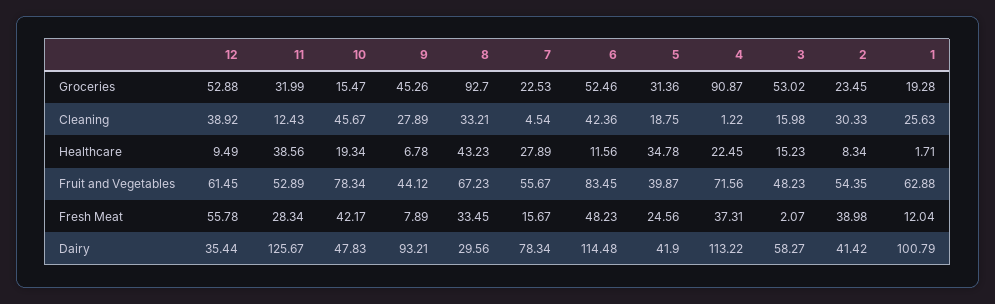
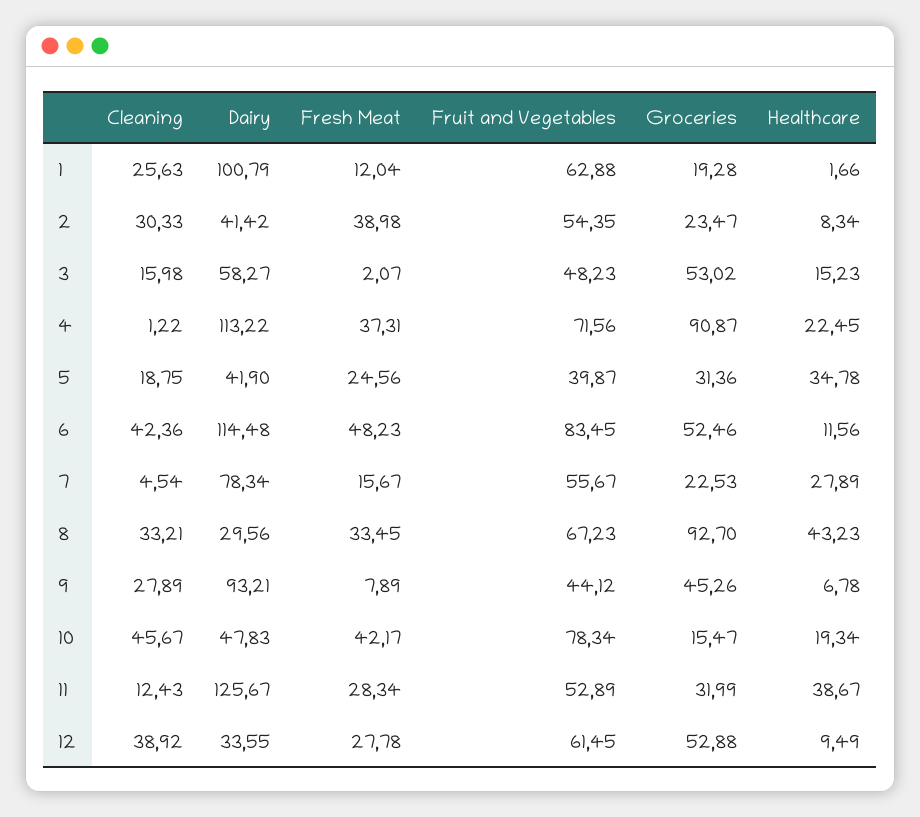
2, Groceries: 23.45 -> 23.47
11, Healthcare: 38.56 -> 38.67
1, Healthcare: 1.71 -> 1.66
12, Fresh Meat: 55.78 -> 27.78
12, Dairy: 35.44 -> 33.55

